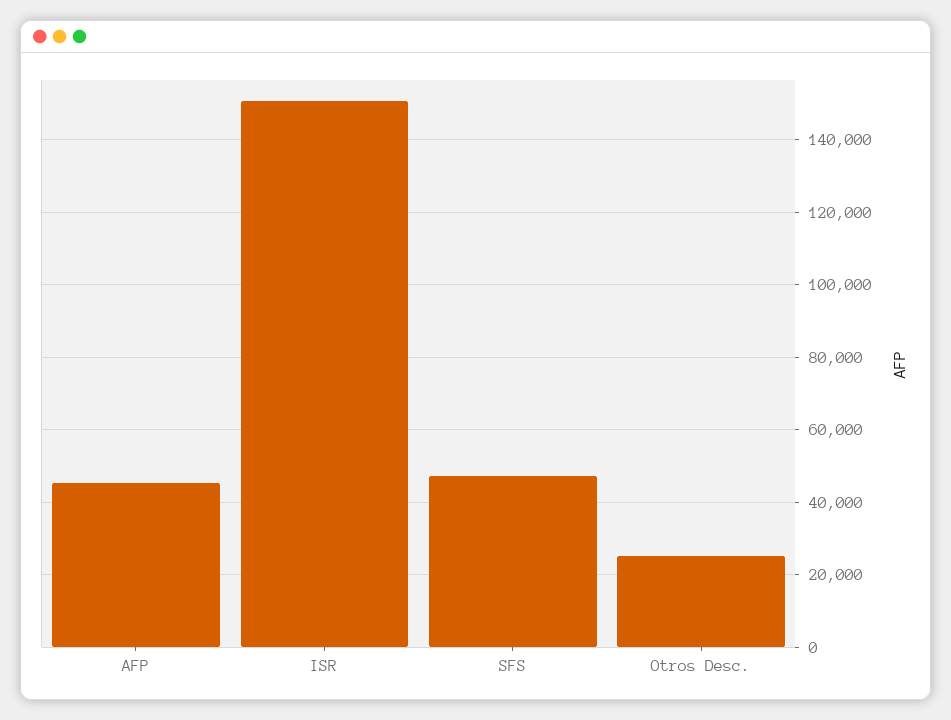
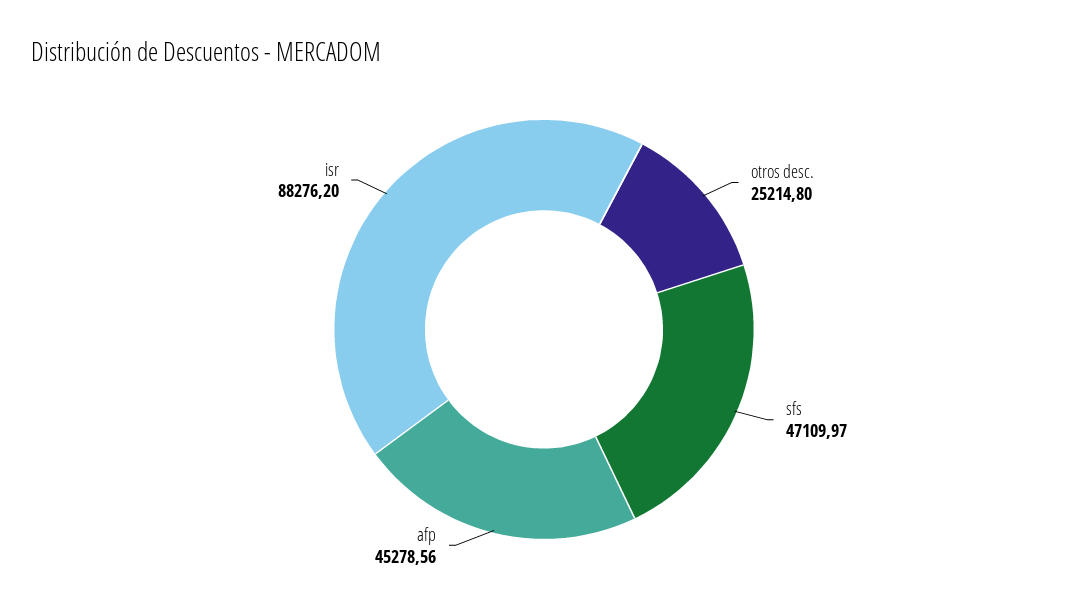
ISR: 150000 -> 88276.2

